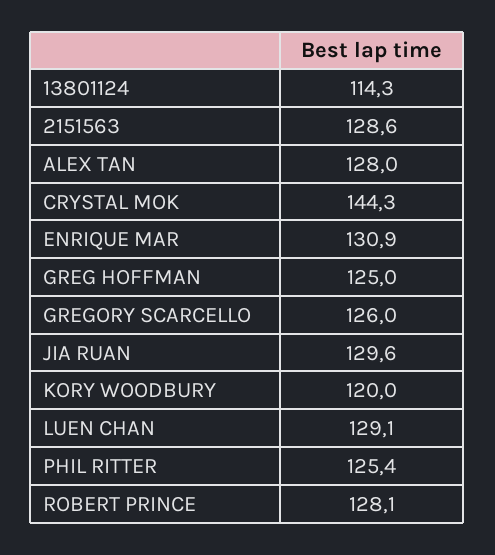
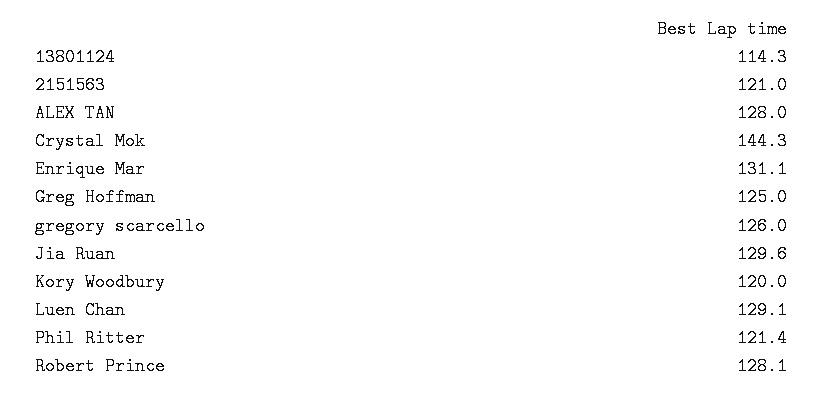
2151563: 128.6 -> 121
ENRIQUE MAR: 130.9 -> 131.1
PHIL RITTER: 125.4 -> 121.4

